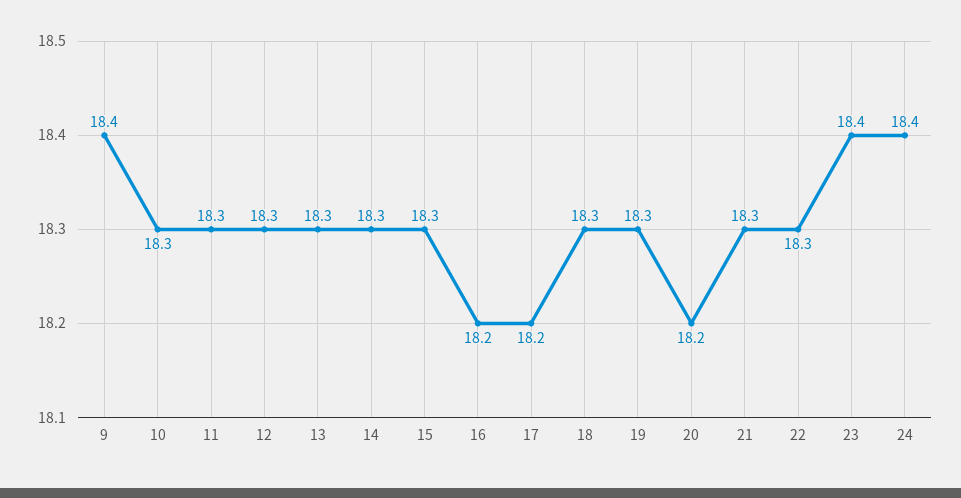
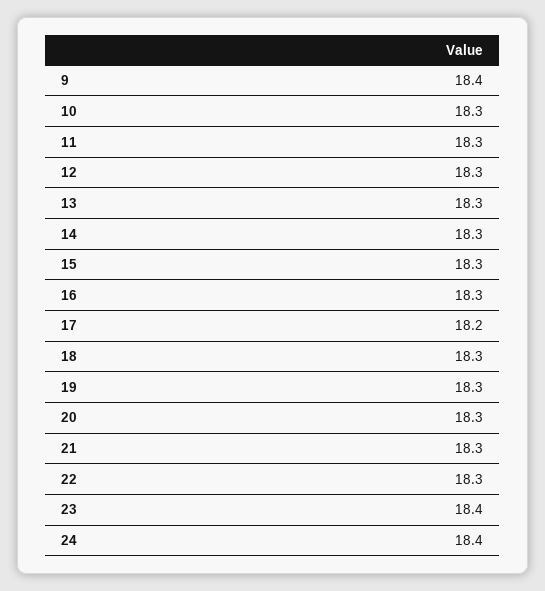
16: 18.2 -> 18.3
20: 18.2 -> 18.3

